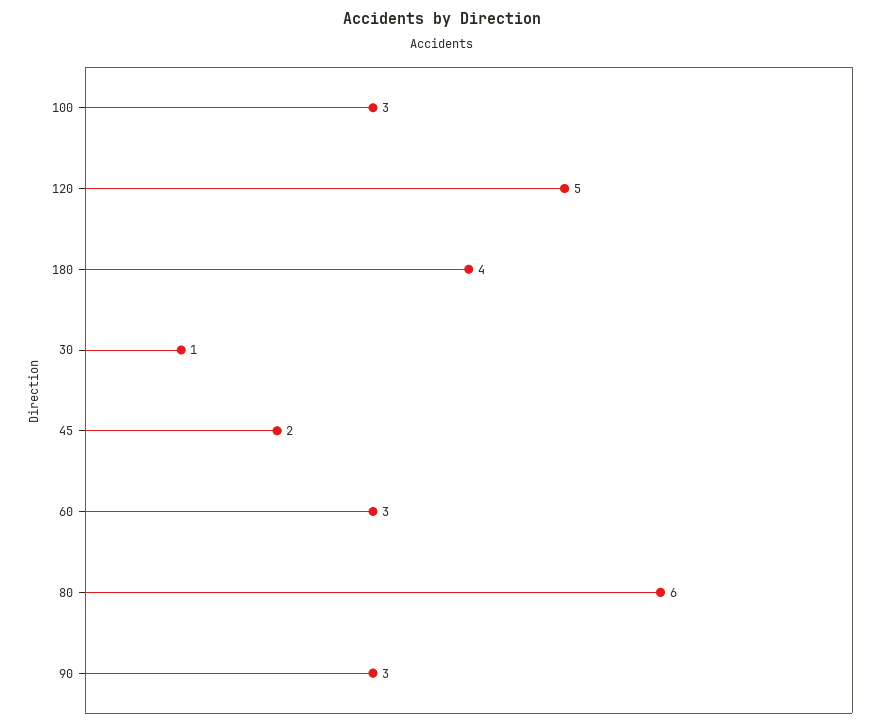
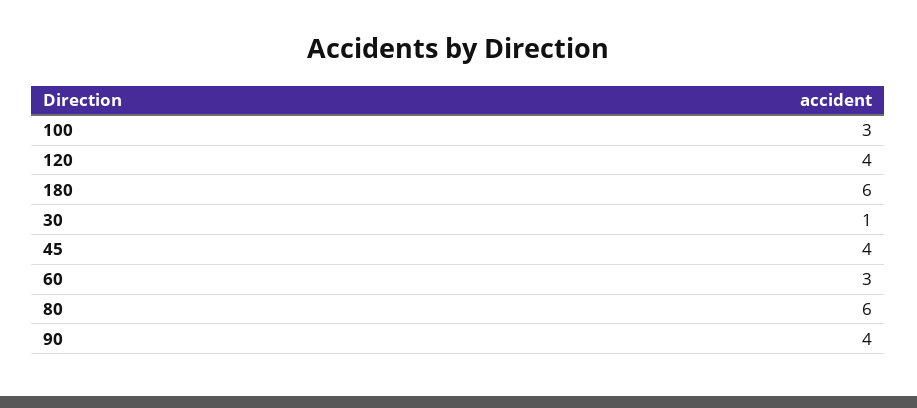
120: 5 -> 4
180: 4 -> 6
45: 2 -> 4
90: 3 -> 4

